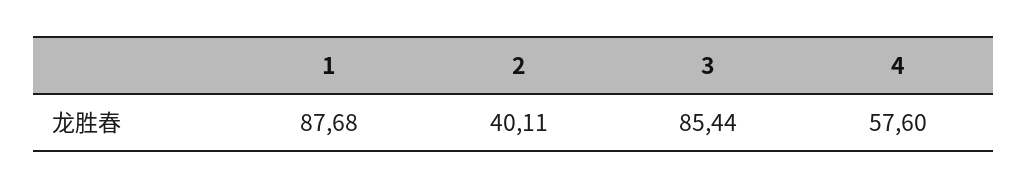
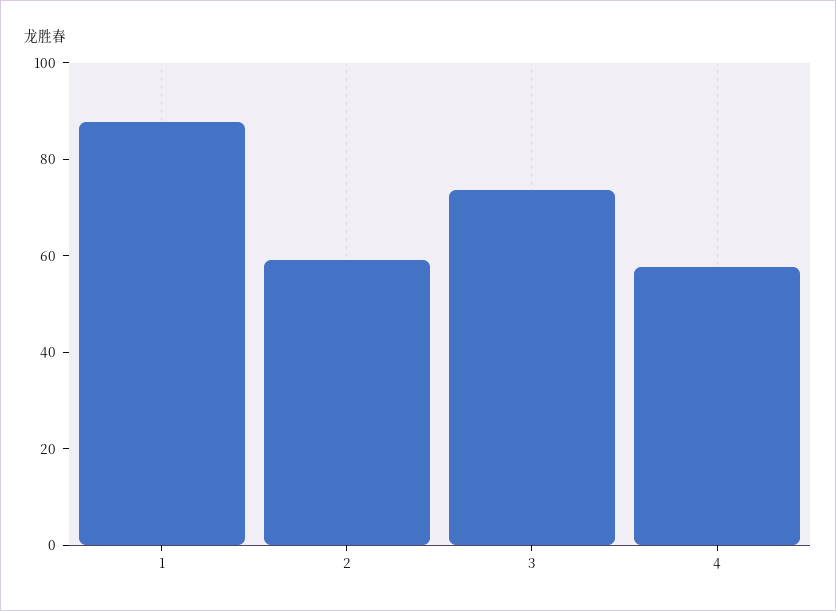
2: 40.11 -> 60
3: 85.44 -> 75

